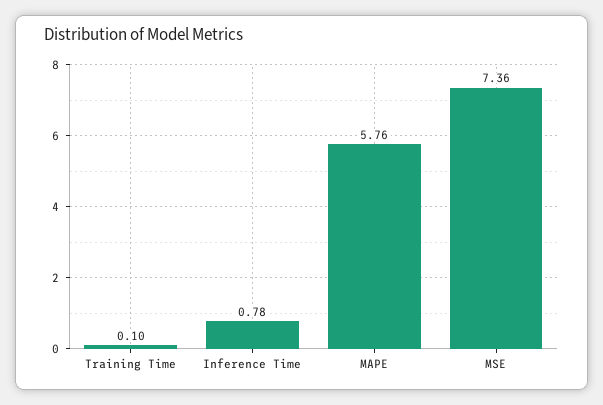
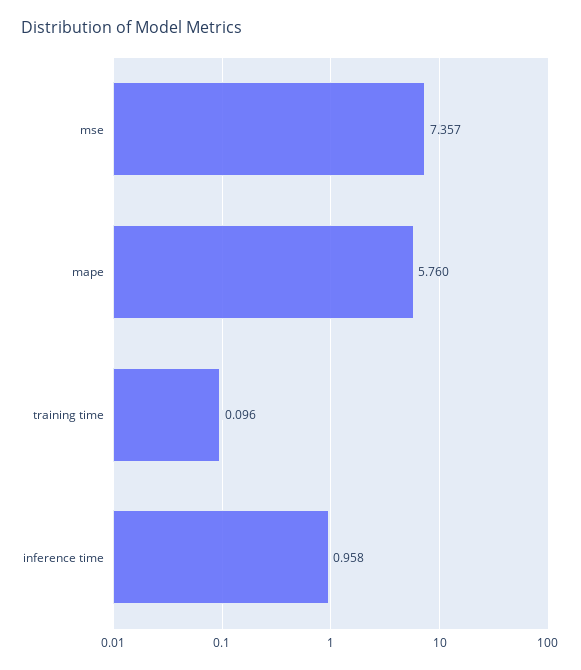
Inference Time: 0.78 -> 0.958

